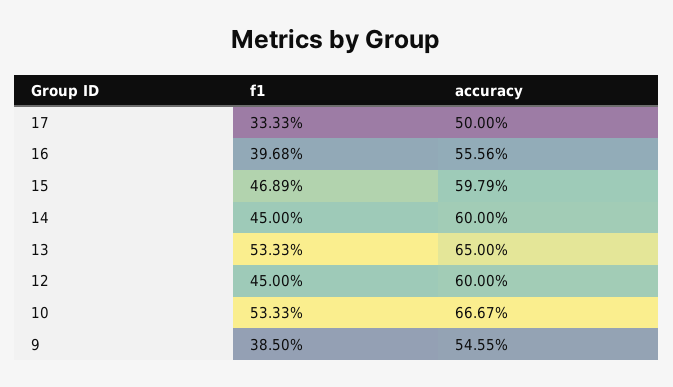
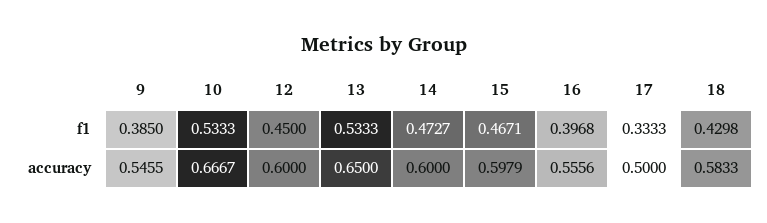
f1, 15: 0.4689 -> 0.4671
f1, 14: 0.45 -> 0.4727
f1, 18: none -> 0.4298
accuracy, 18: none -> 0.5833

